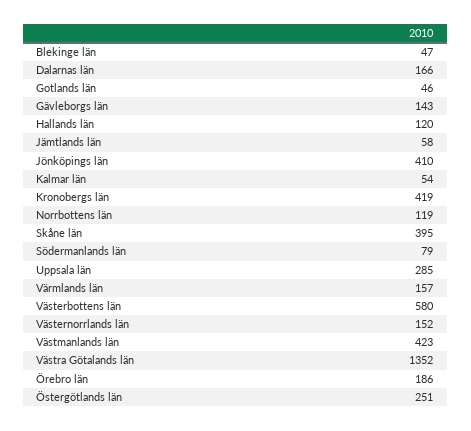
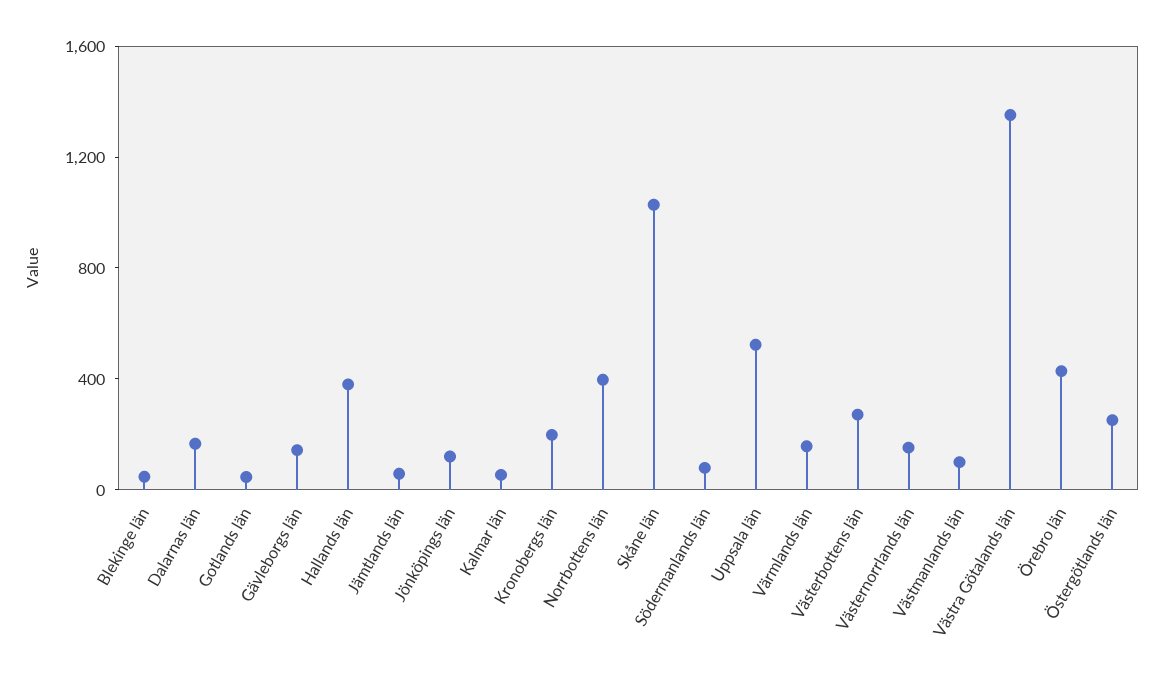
Hallands län: 120 -> 400
Jönköpings län: 410 -> 100
Kronobergs län: 419 -> 200
Norrbottens län: 119 -> 400
Skåne län: 395 -> 1000
Uppsala län: 285 -> 500
Västerbottens län: 580 -> 300
Västmanlands län: 423 -> 100
Örebro län: 186 -> 400

